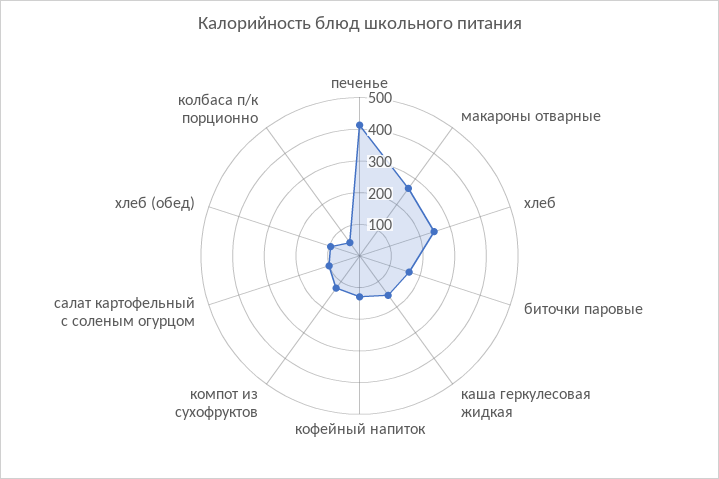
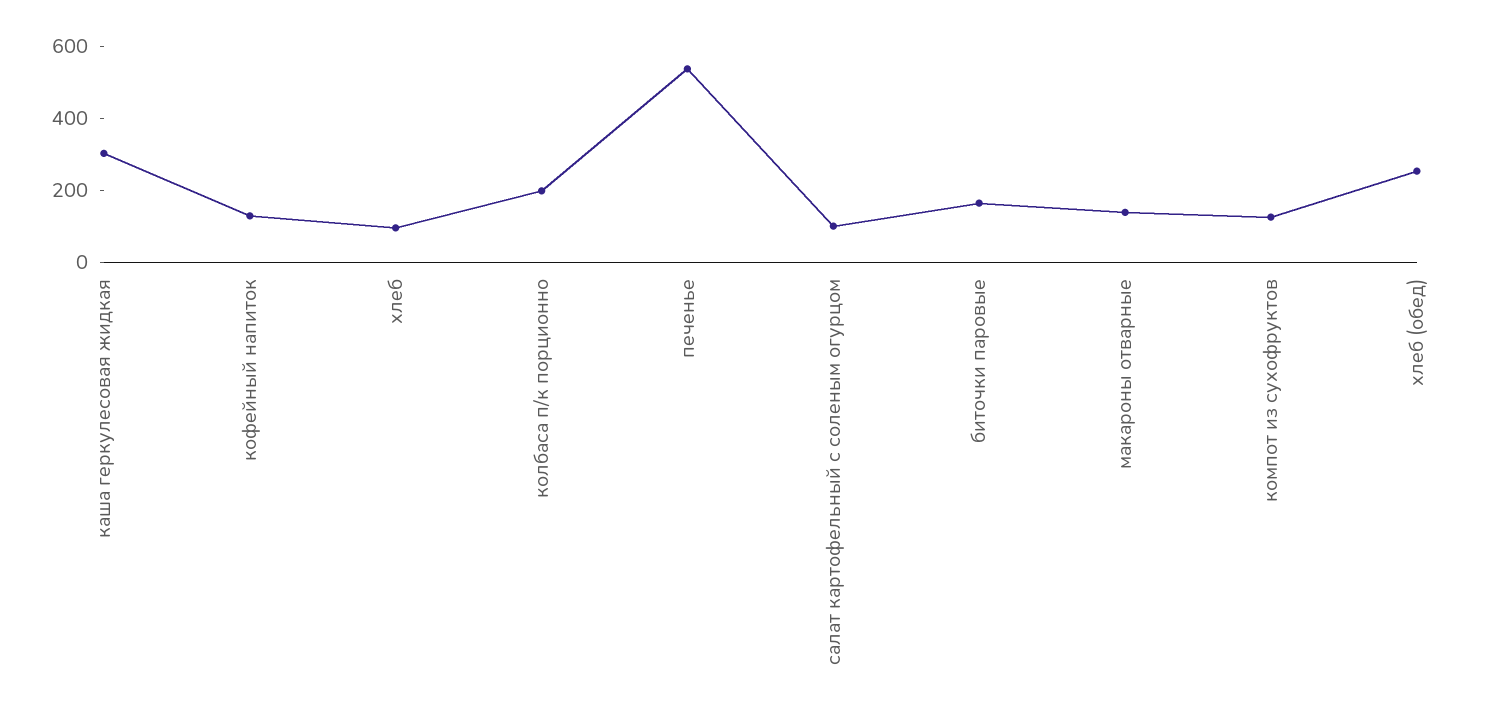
печенье: 400 -> 550
макароны отварные: 250 -> 150
хлеб: 250 -> 100
каша геркулесовая жидкая: 150 -> 300
хлеб (обед): 100 -> 250
колбаса п/к порционно: 50 -> 200

